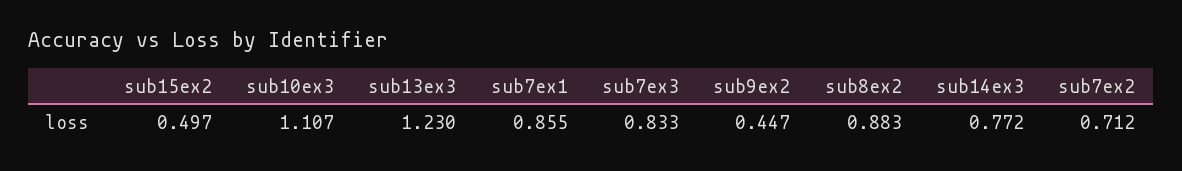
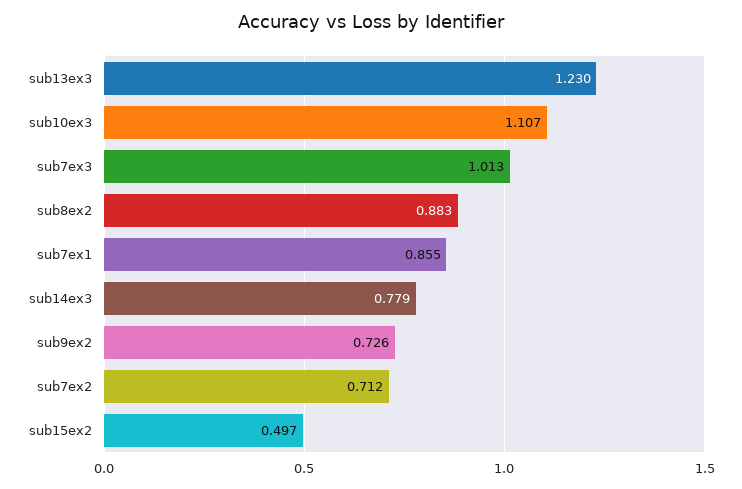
sub7ex3: 0.833 -> 1.013
sub9ex2: 0.447 -> 0.726
sub14ex3: 0.772 -> 0.779

